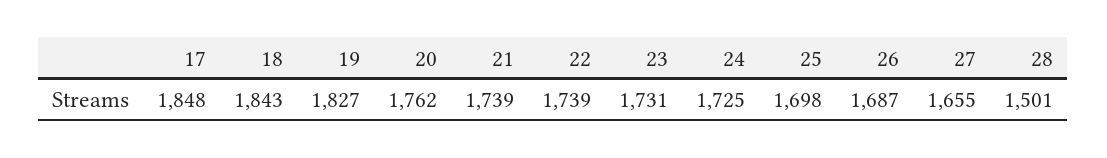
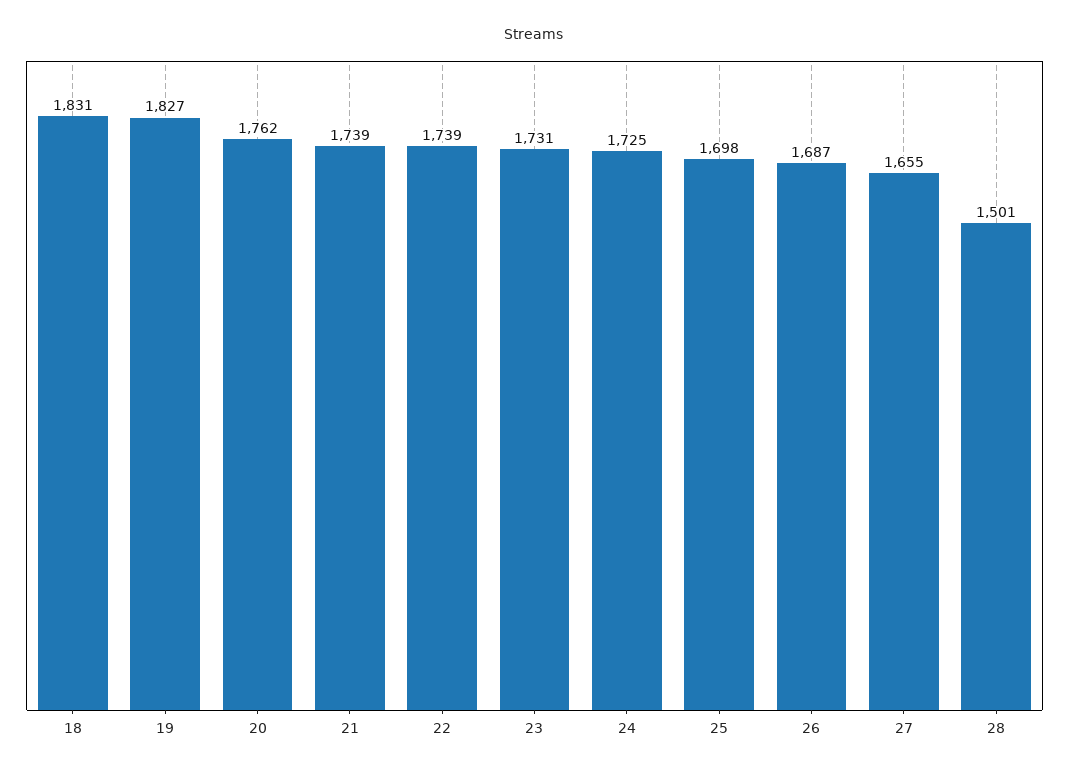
17: 1848 -> none
18: 1843 -> 1831

